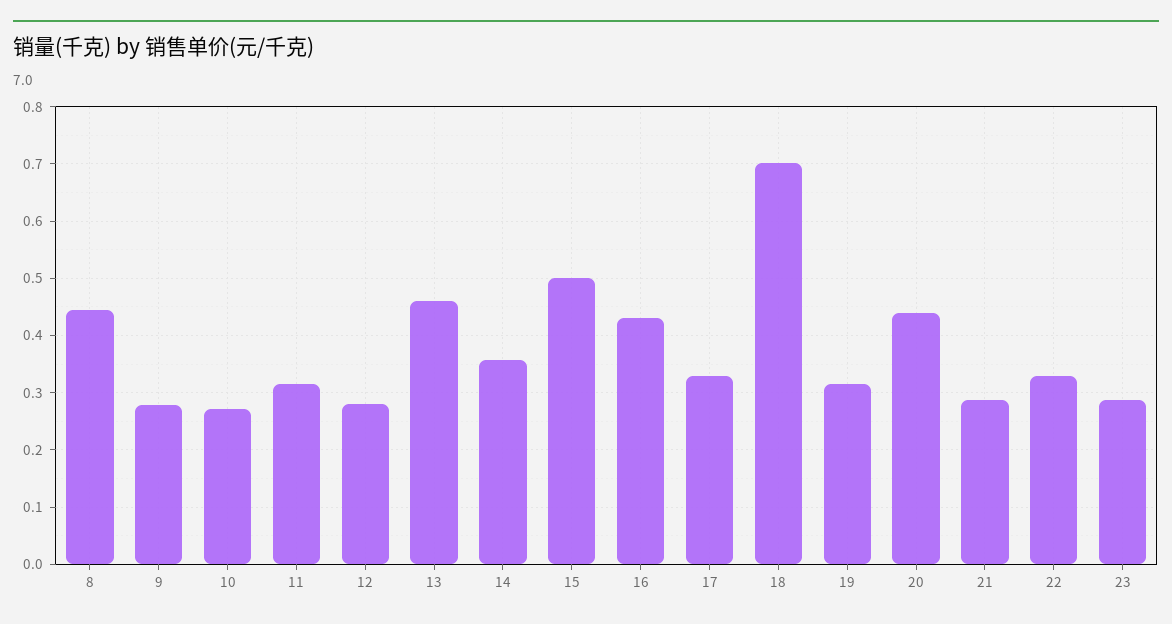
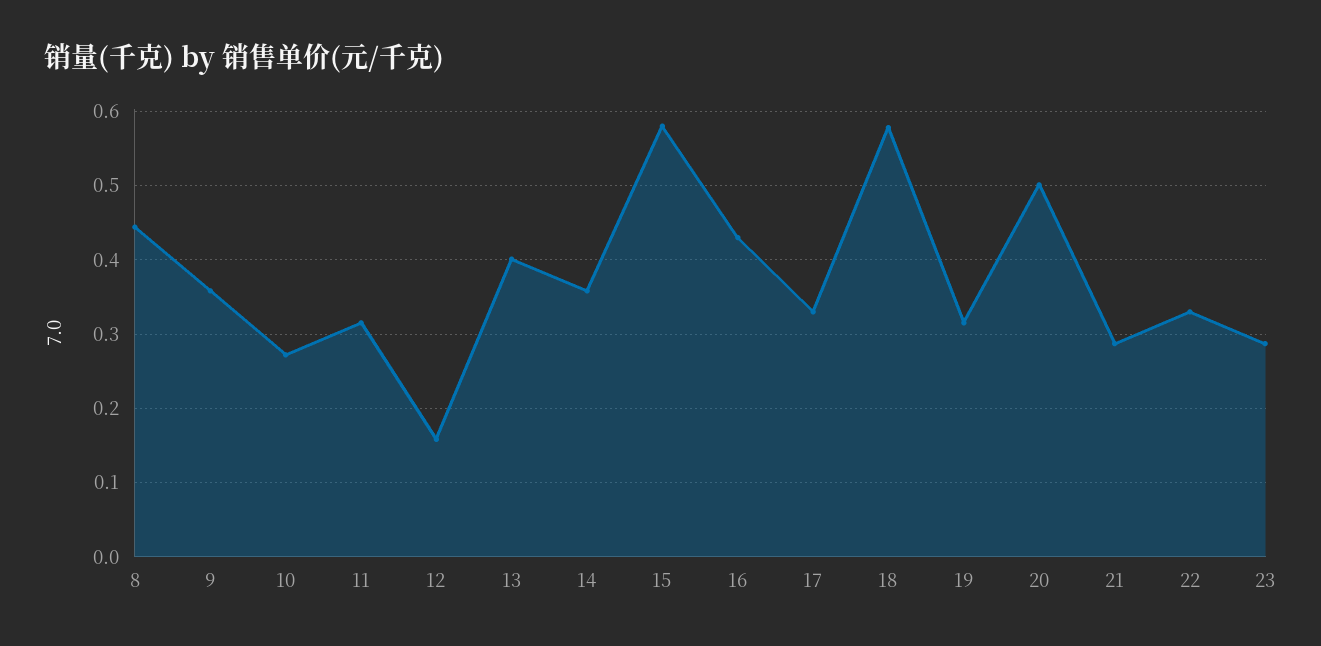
9: 0.28 -> 0.36
12: 0.28 -> 0.16
13: 0.46 -> 0.4
15: 0.5 -> 0.58
18: 0.7 -> 0.58
20: 0.44 -> 0.5

